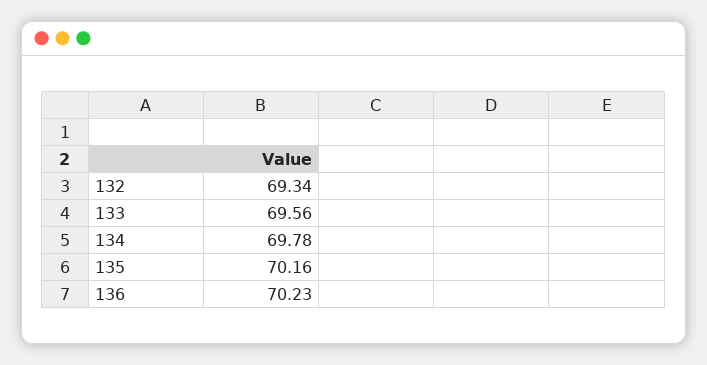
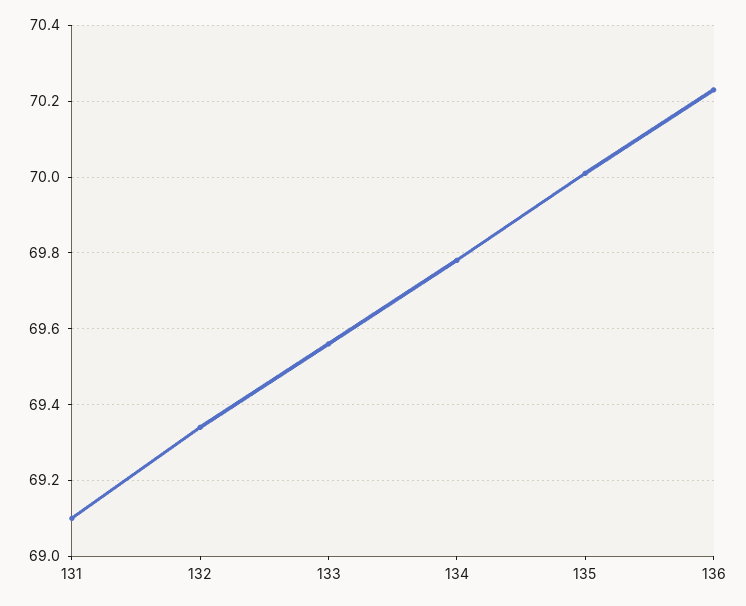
135: 70.16 -> 70
131: none -> 69.1

